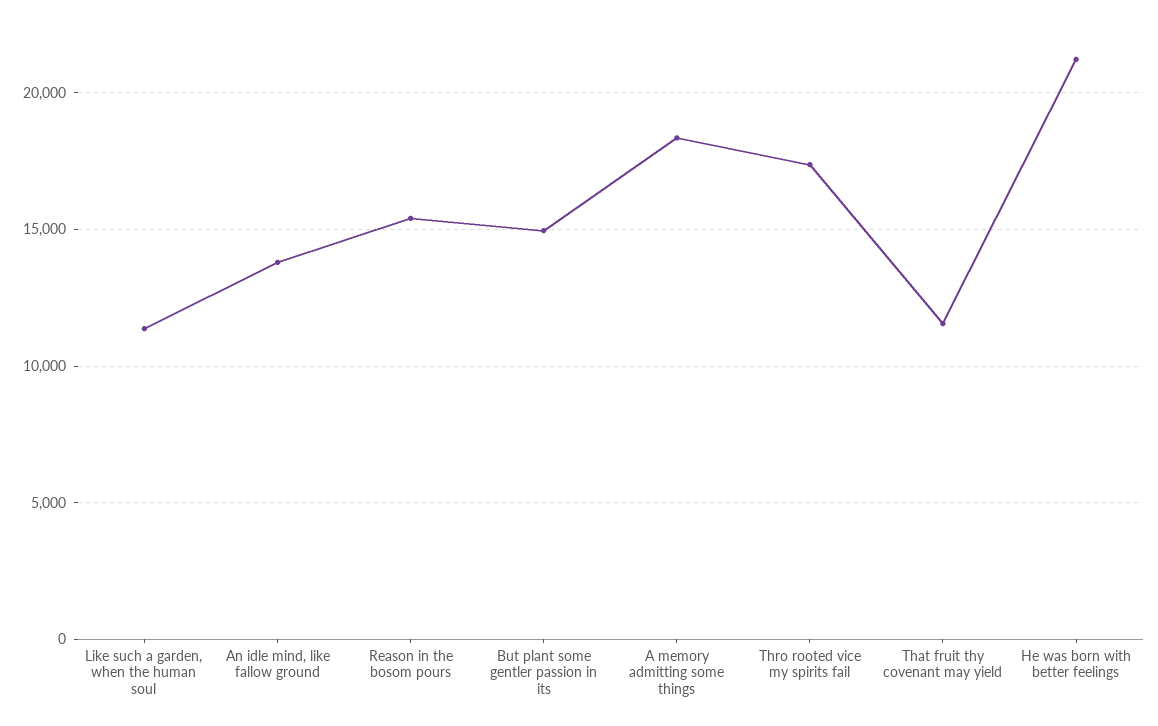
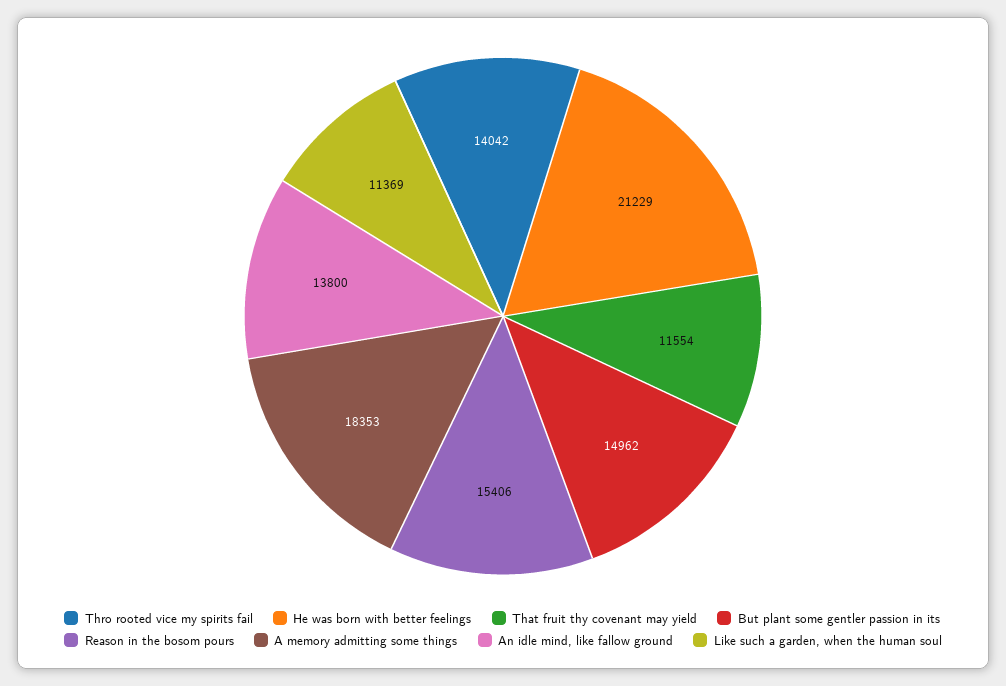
Thro rooted vice my spirits fail: 17500 -> 14042

